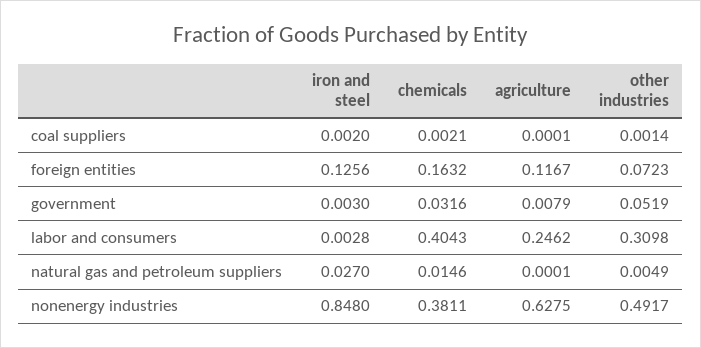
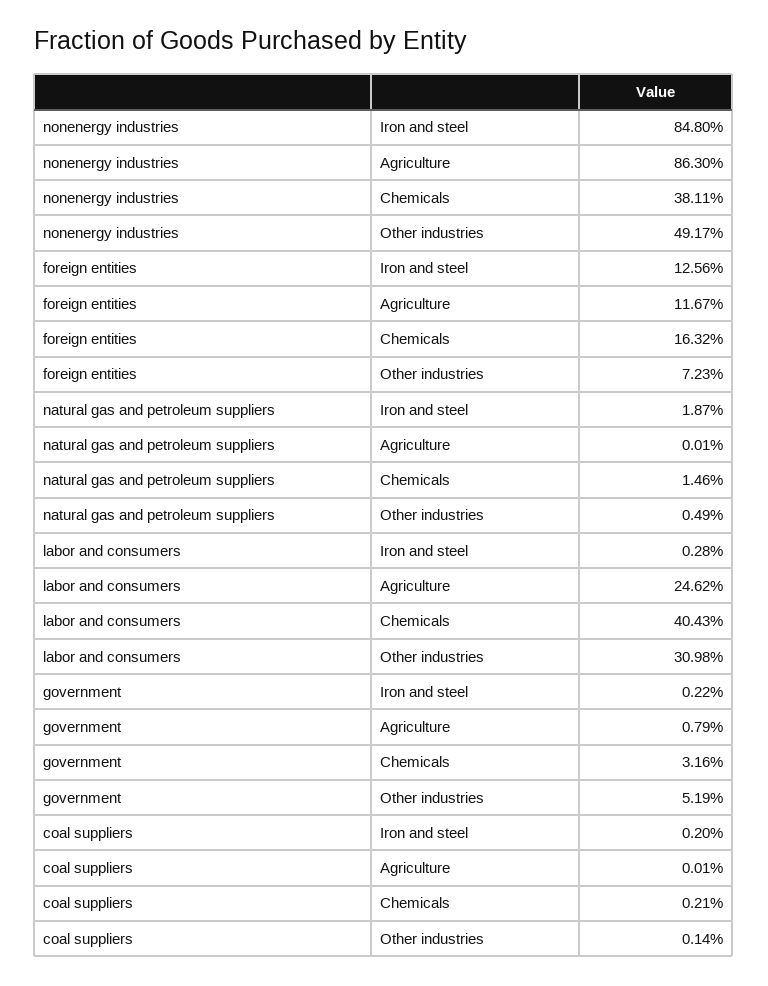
iron and steel, government: 0.003 -> 0.0022
iron and steel, natural gas and petroleum suppliers: 0.027 -> 0.0187
agriculture, nonenergy industries: 0.6275 -> 0.863

